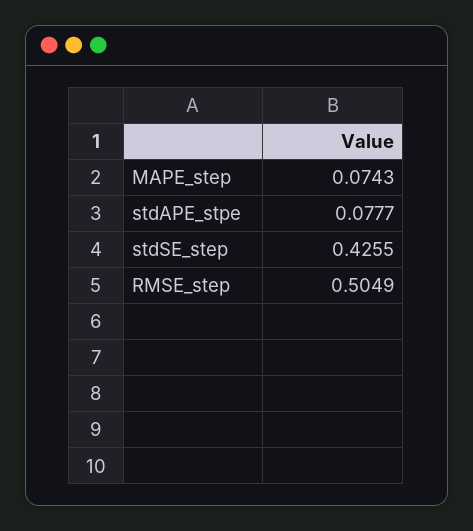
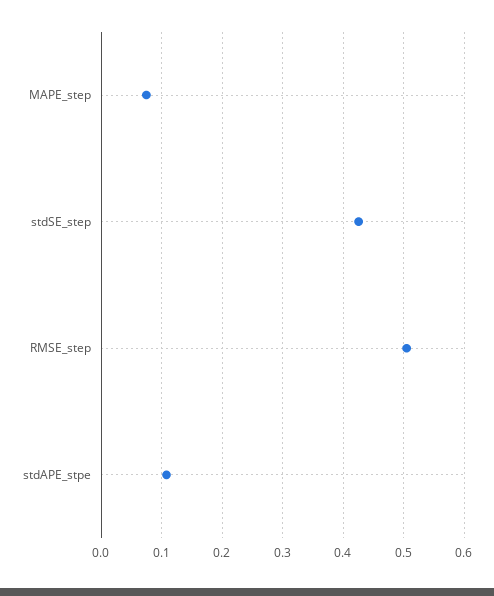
stdAPE_stpe: 0.0777 -> 0.11

